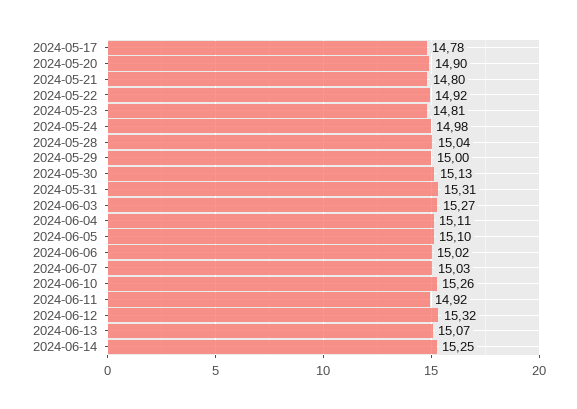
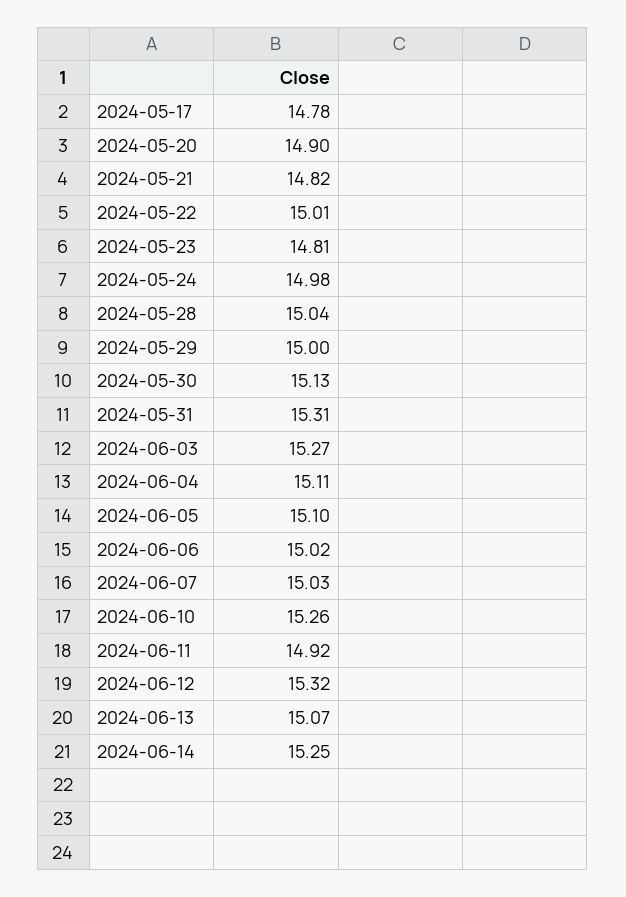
2024-05-21: 14.8 -> 14.82
2024-05-22: 14.92 -> 15.01

